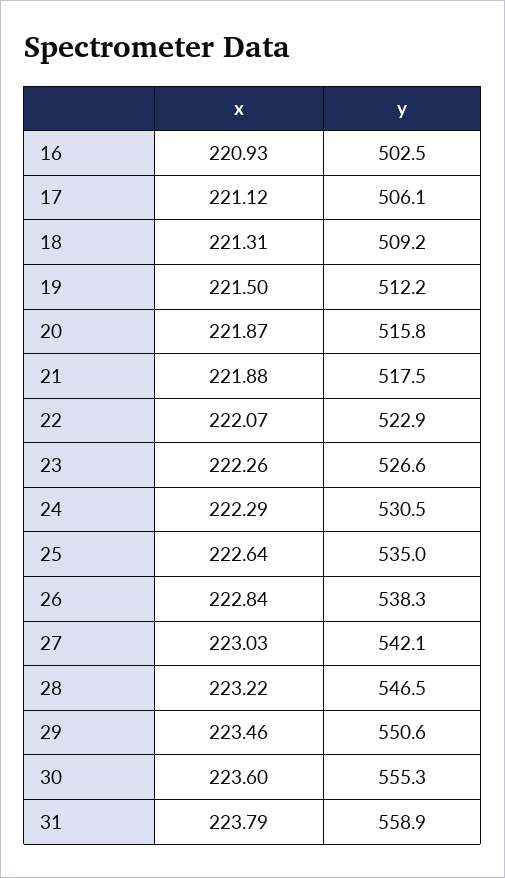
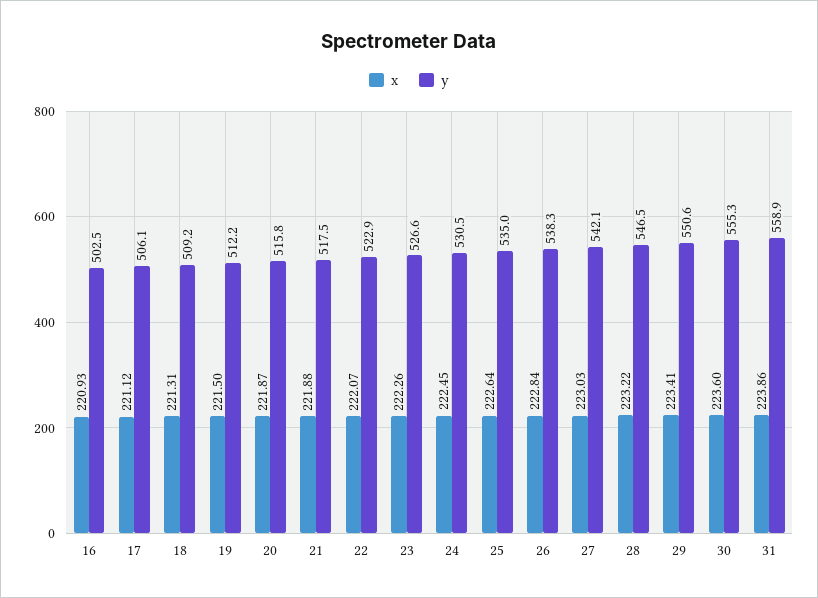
x, 24: 222.29 -> 222.45
x, 29: 223.46 -> 223.41
x, 31: 223.79 -> 223.86

